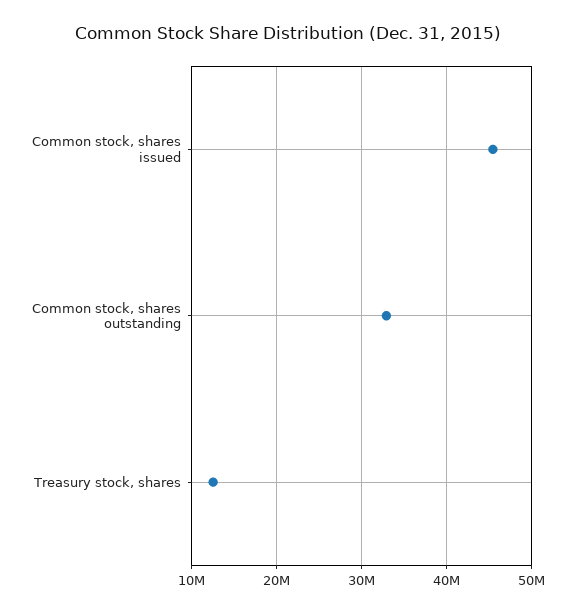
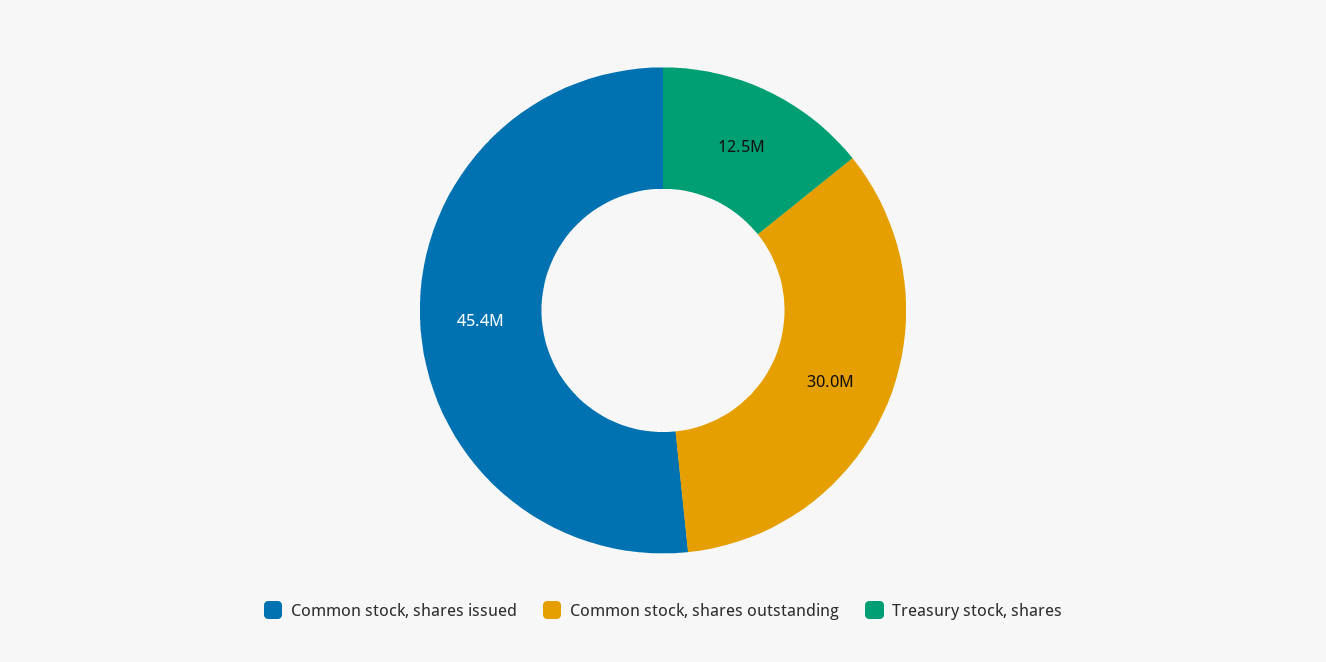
Common stock, shares outstanding: 33000000 -> 30000000

